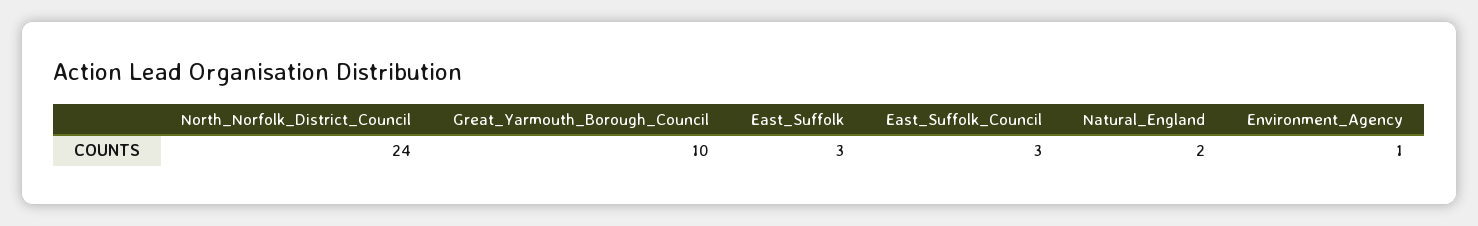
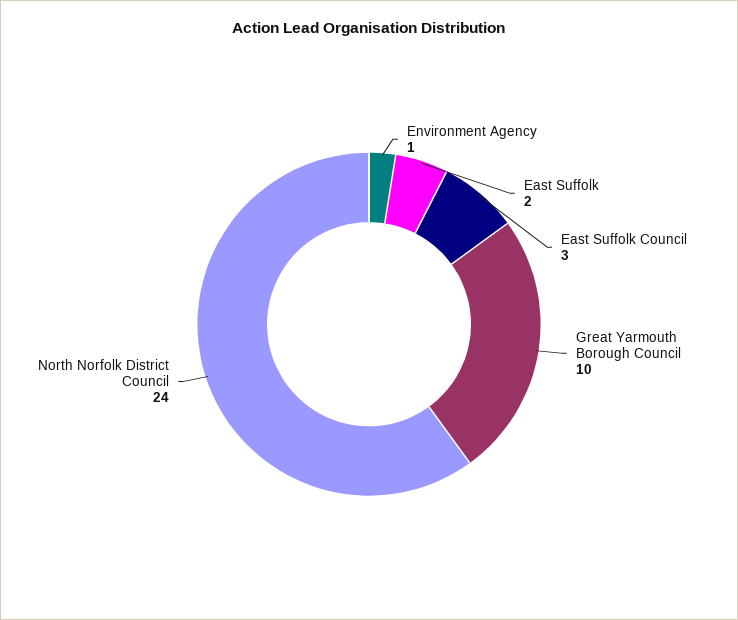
East_Suffolk: 3 -> 2
Natural_England: 2 -> none

